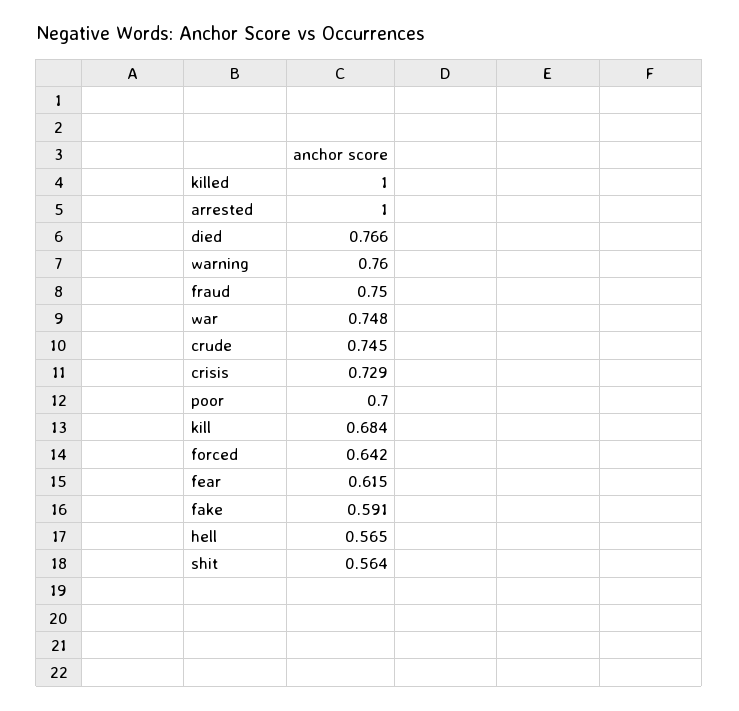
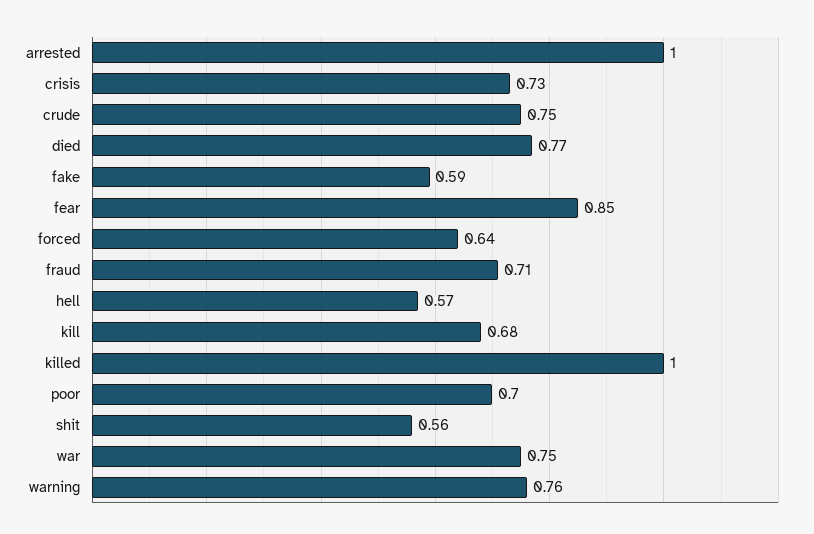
fraud: 0.75 -> 0.71
fear: 0.615 -> 0.85

